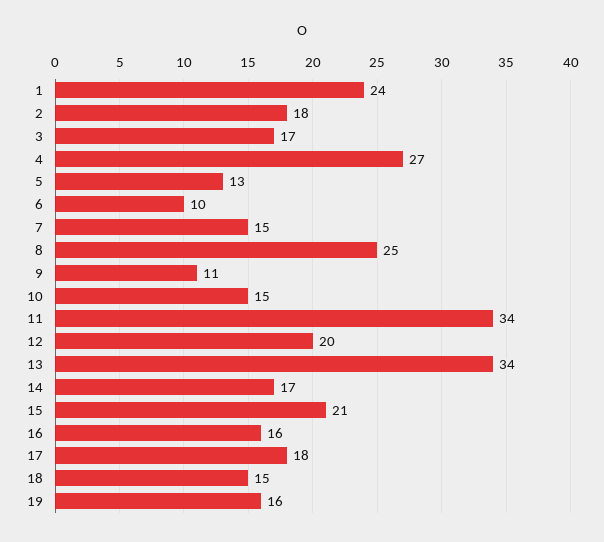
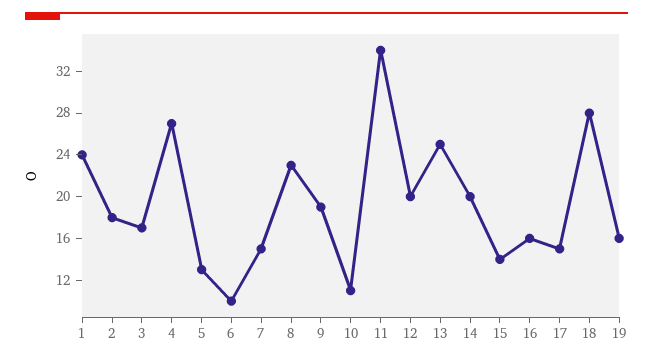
8: 25 -> 23
9: 11 -> 19
10: 15 -> 11
13: 34 -> 25
14: 17 -> 20
15: 21 -> 14
17: 18 -> 15
18: 15 -> 28

